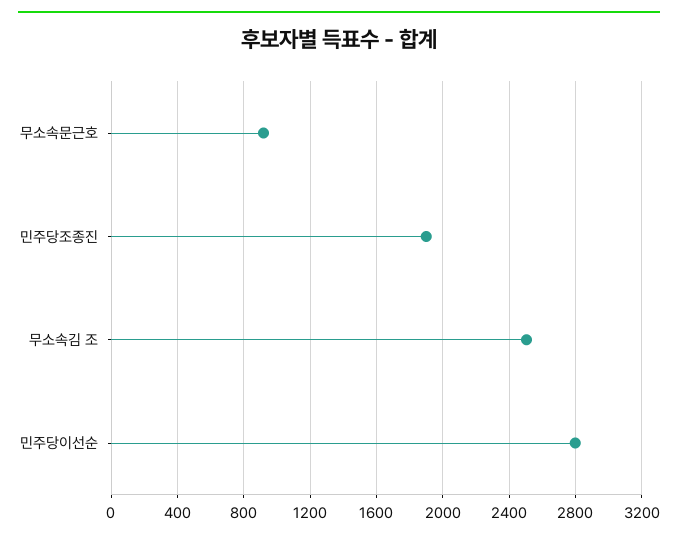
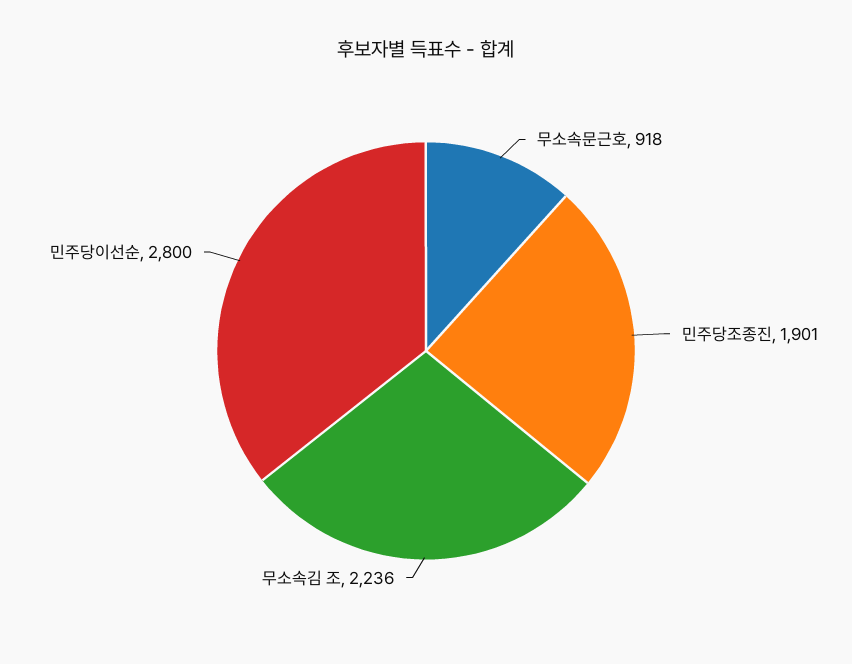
무소속김 조: 2500 -> 2236

